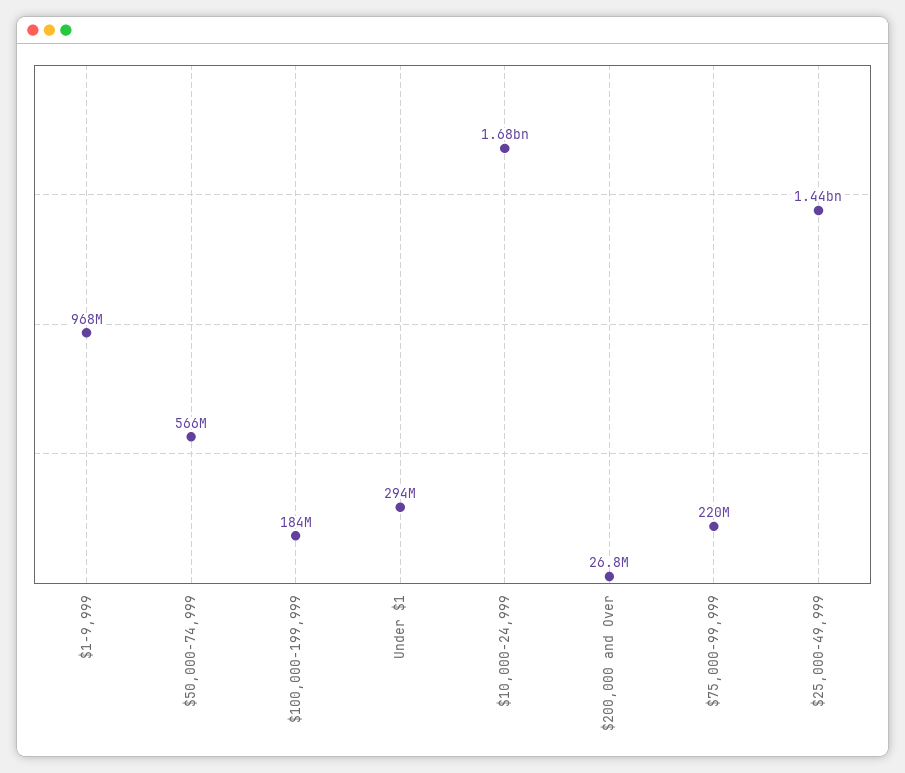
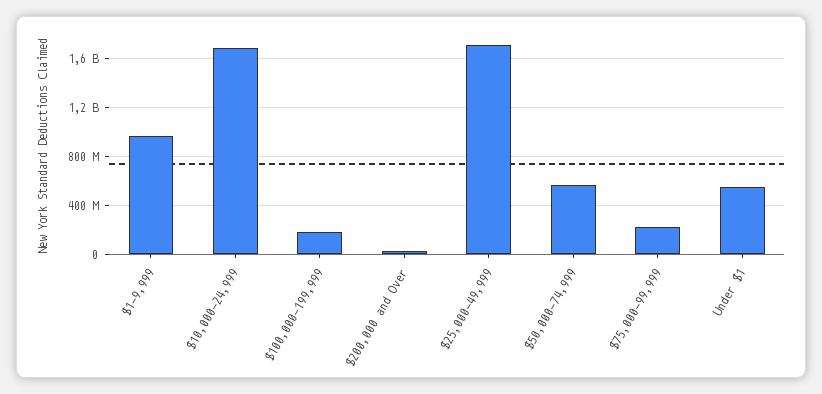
Under $1: 294000000 -> 550000000
$25,000-49,999: 1440000000 -> 1700000000

